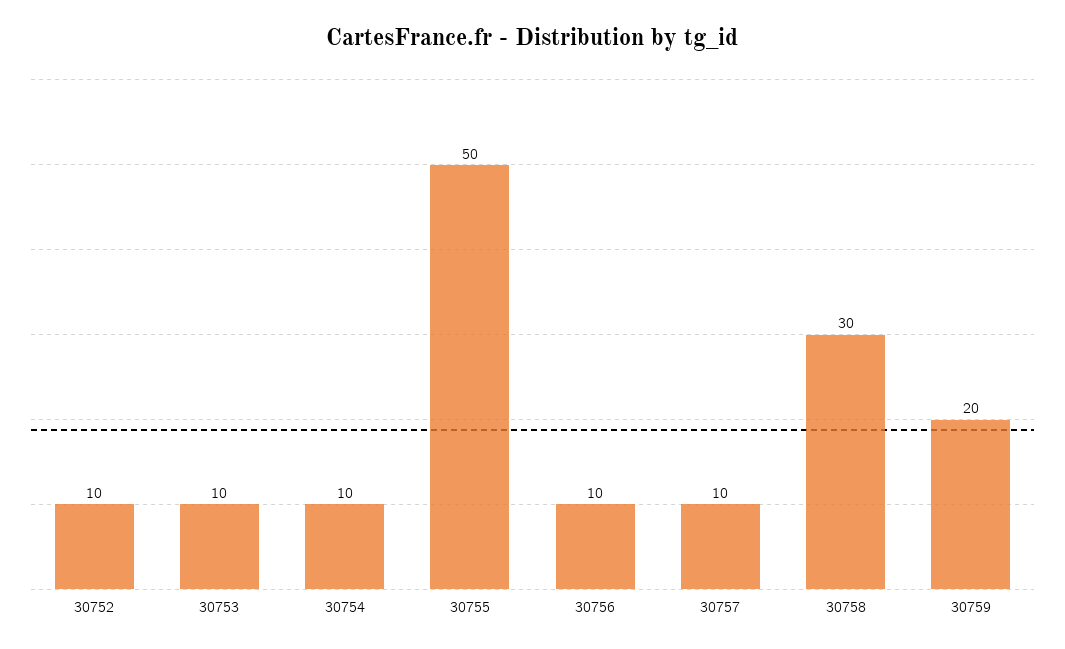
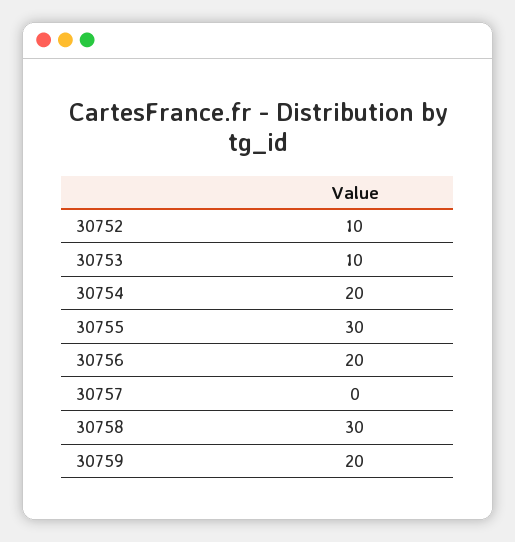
30754: 10 -> 20
30755: 50 -> 30
30756: 10 -> 20
30757: 10 -> 0

